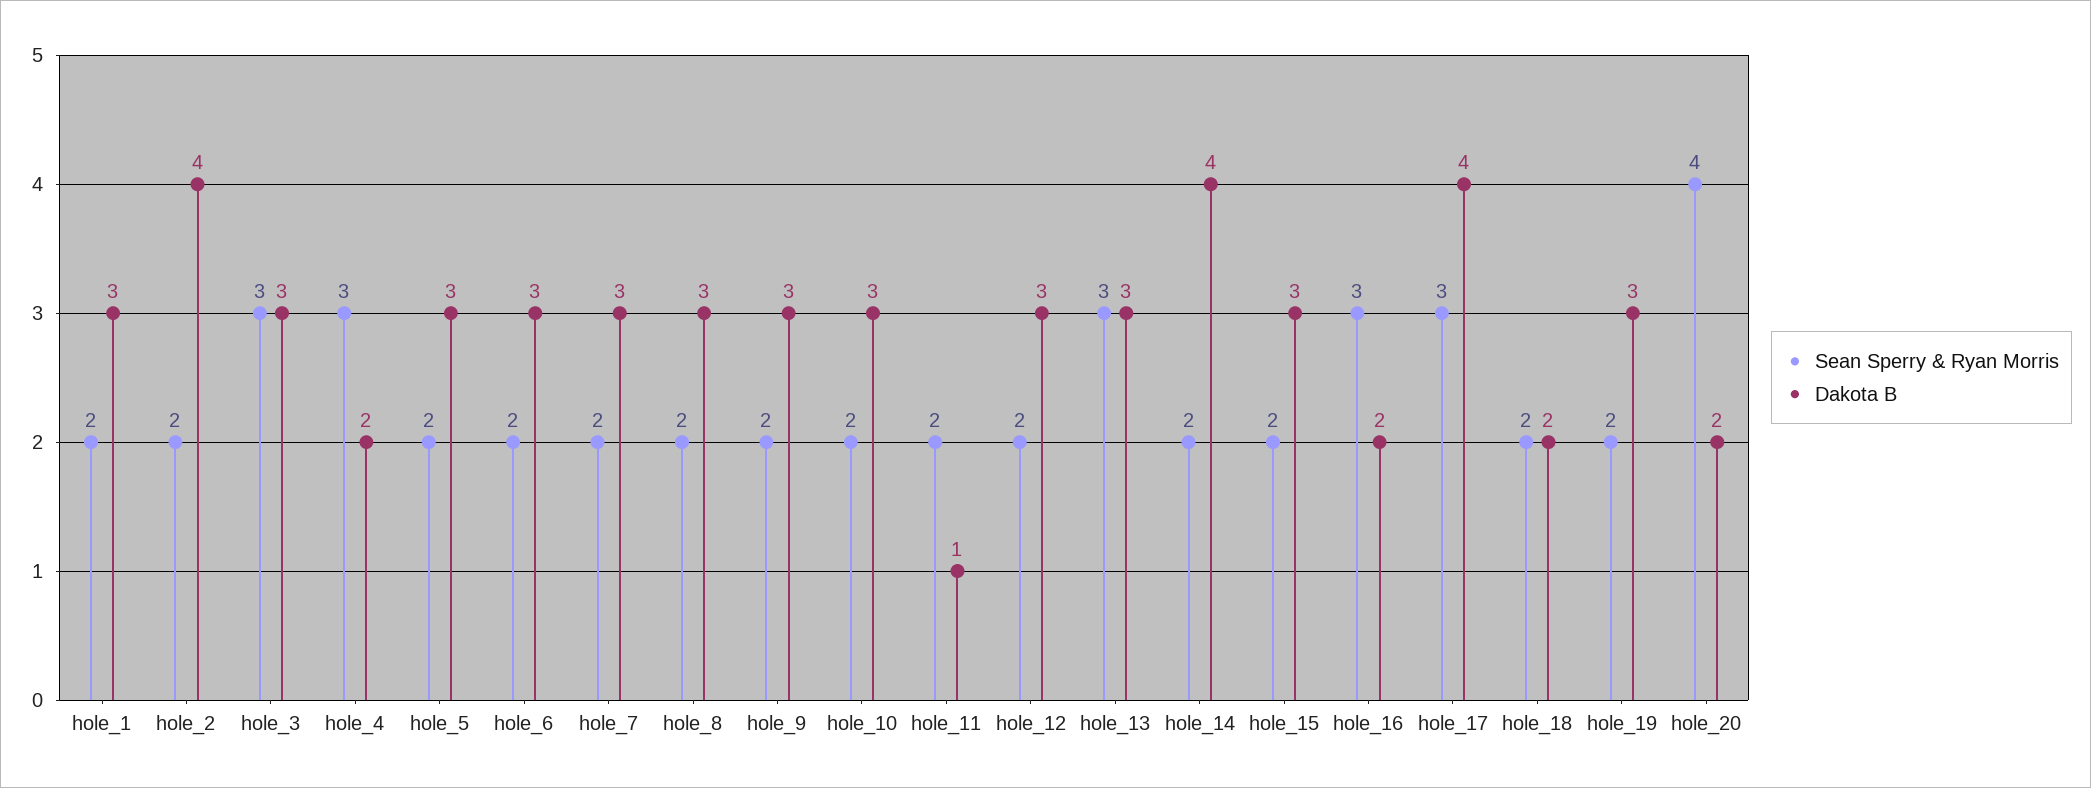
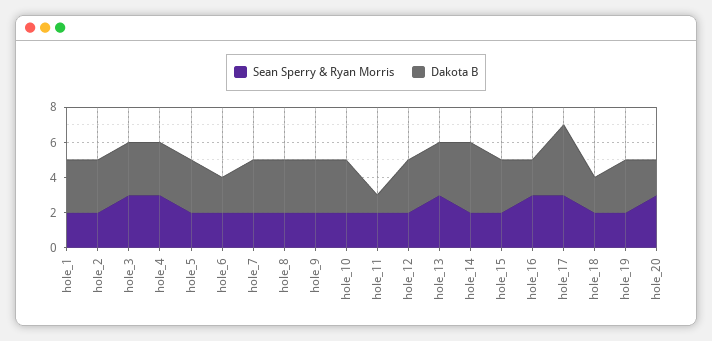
Dakota B, hole_2: 4 -> 3
Dakota B, hole_4: 2 -> 3
Dakota B, hole_6: 3 -> 2
Sean Sperry & Ryan Morris, hole_20: 4 -> 3

